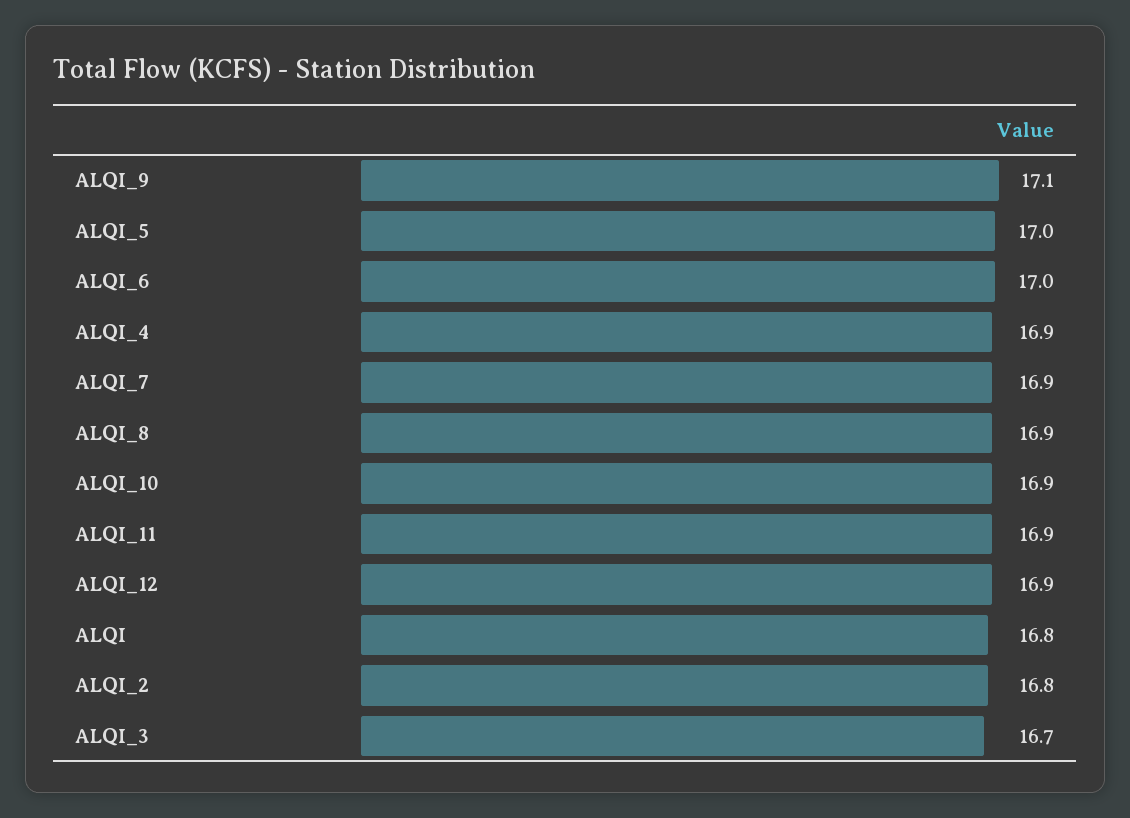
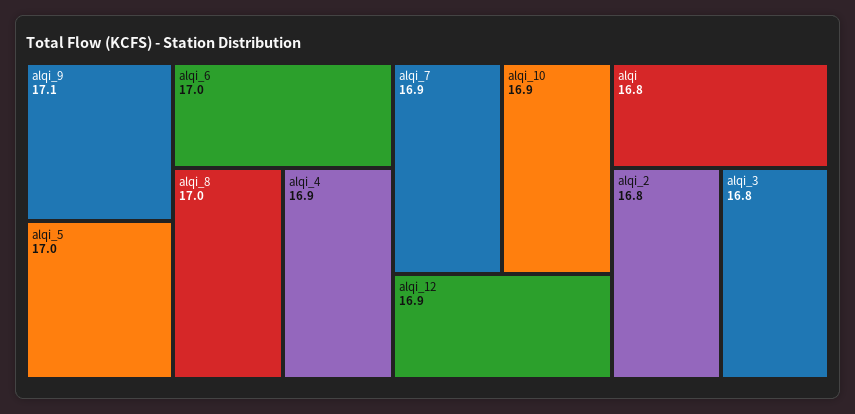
ALQI_8: 16.9 -> 17
ALQI_11: 16.9 -> none
ALQI_3: 16.7 -> 16.8

